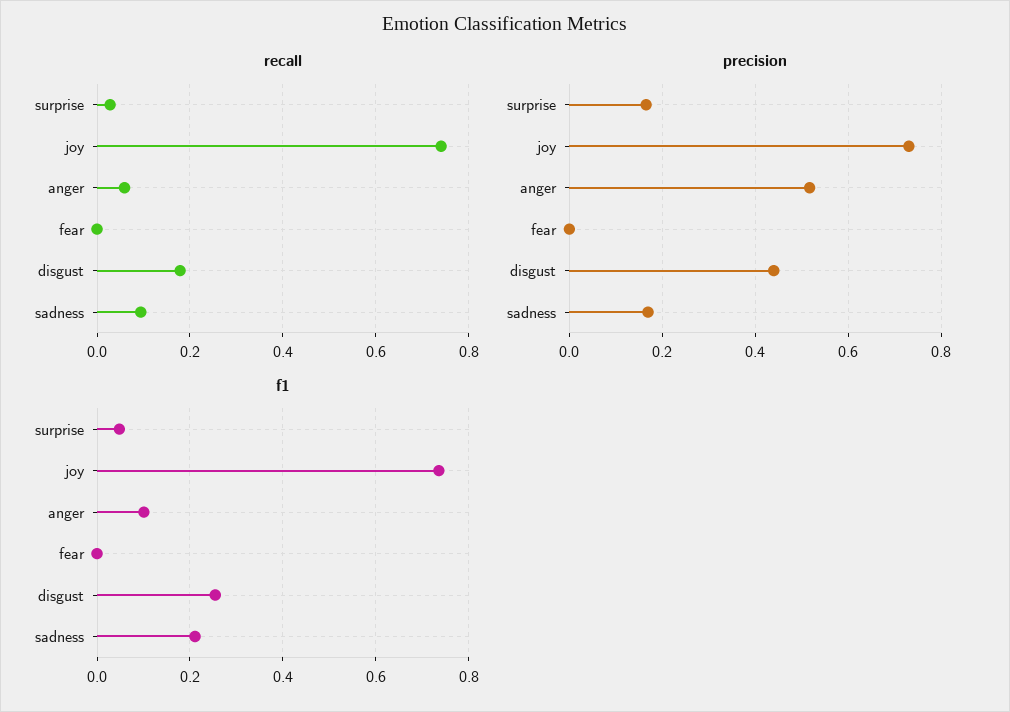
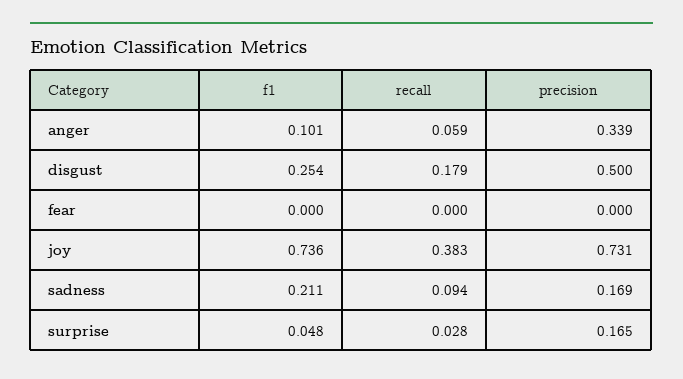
recall, joy: 0.74 -> 0.383
precision, anger: 0.52 -> 0.339
precision, disgust: 0.44 -> 0.5

